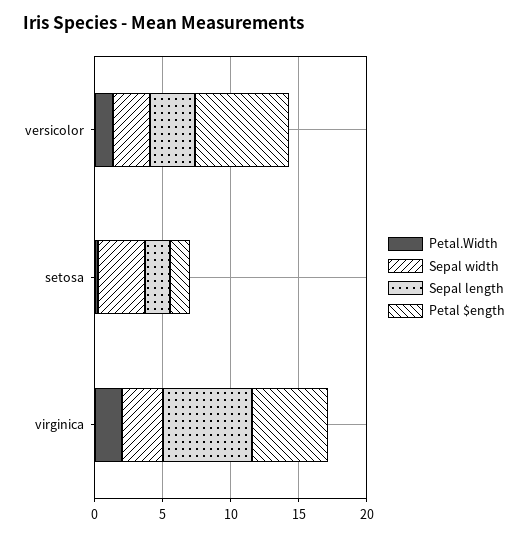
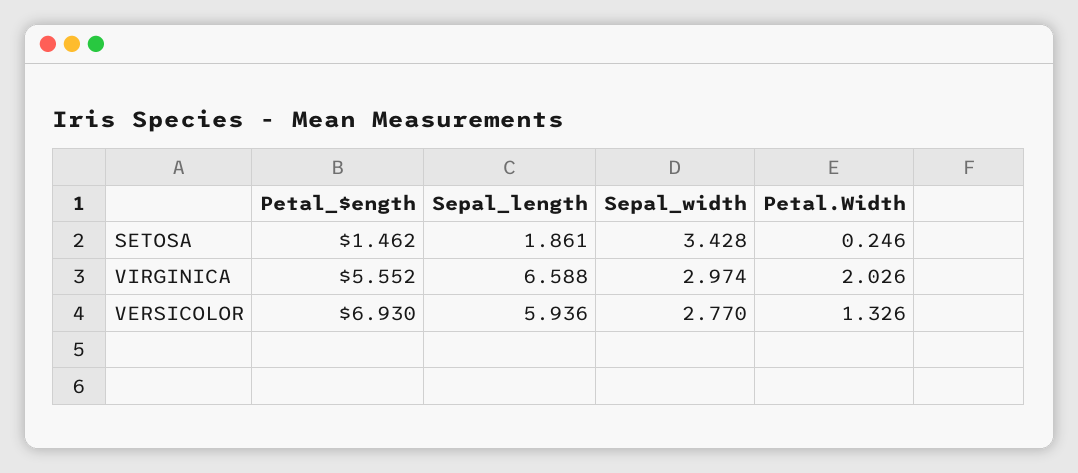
Sepal length, versicolor: 3 -> 5.936

